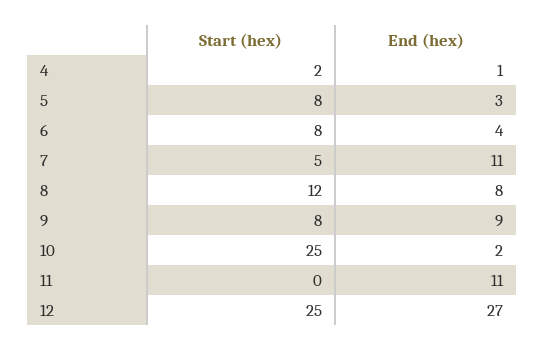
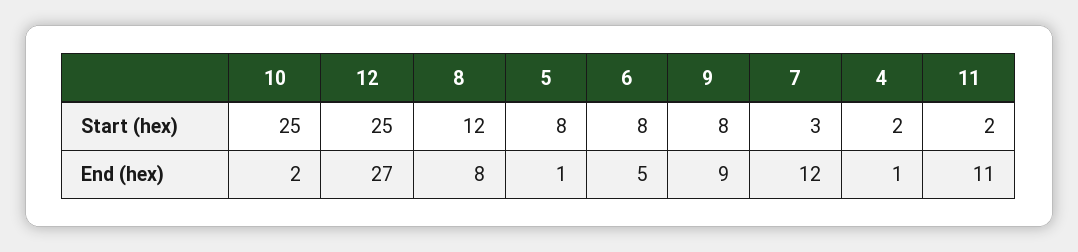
End (hex), 5: 3 -> 1
End (hex), 6: 4 -> 5
Start (hex), 7: 5 -> 3
End (hex), 7: 11 -> 12
Start (hex), 11: 0 -> 2

